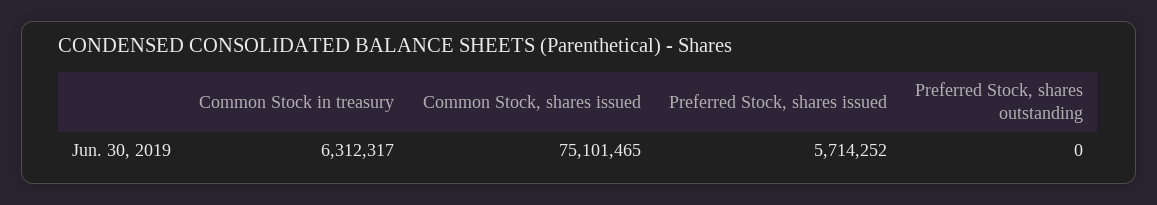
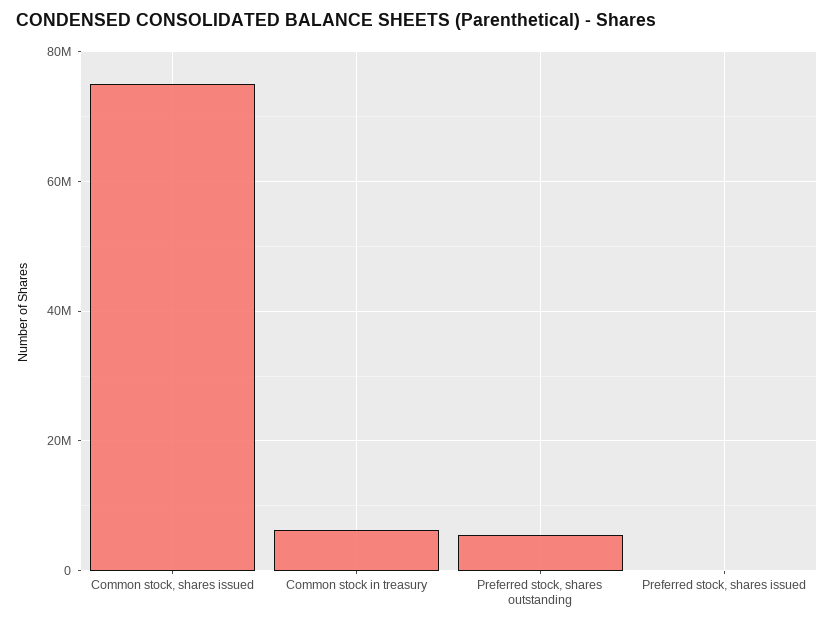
Preferred Stock, shares issued: 5714252 -> 0
Preferred Stock, shares outstanding: 0 -> 6000000

